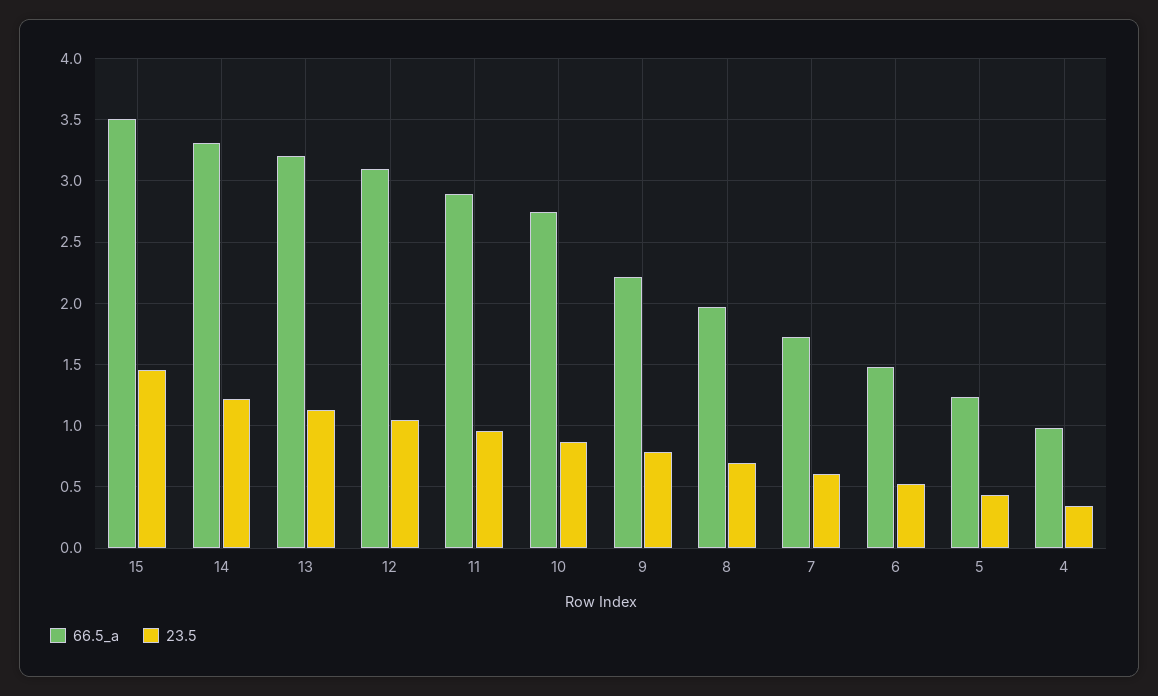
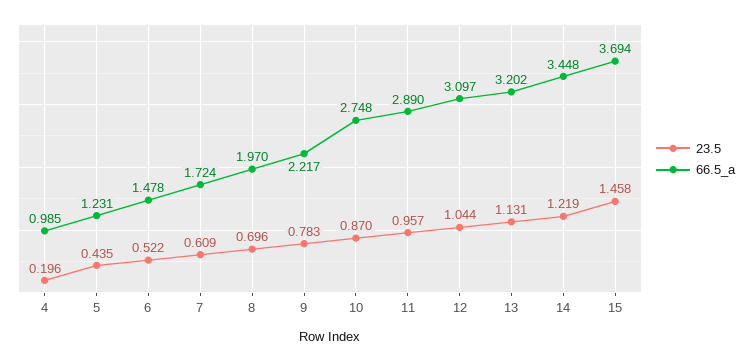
66.5_a, 15: 3.5 -> 3.694
66.5_a, 14: 3.3 -> 3.448
23.5, 4: 0.35 -> 0.196

